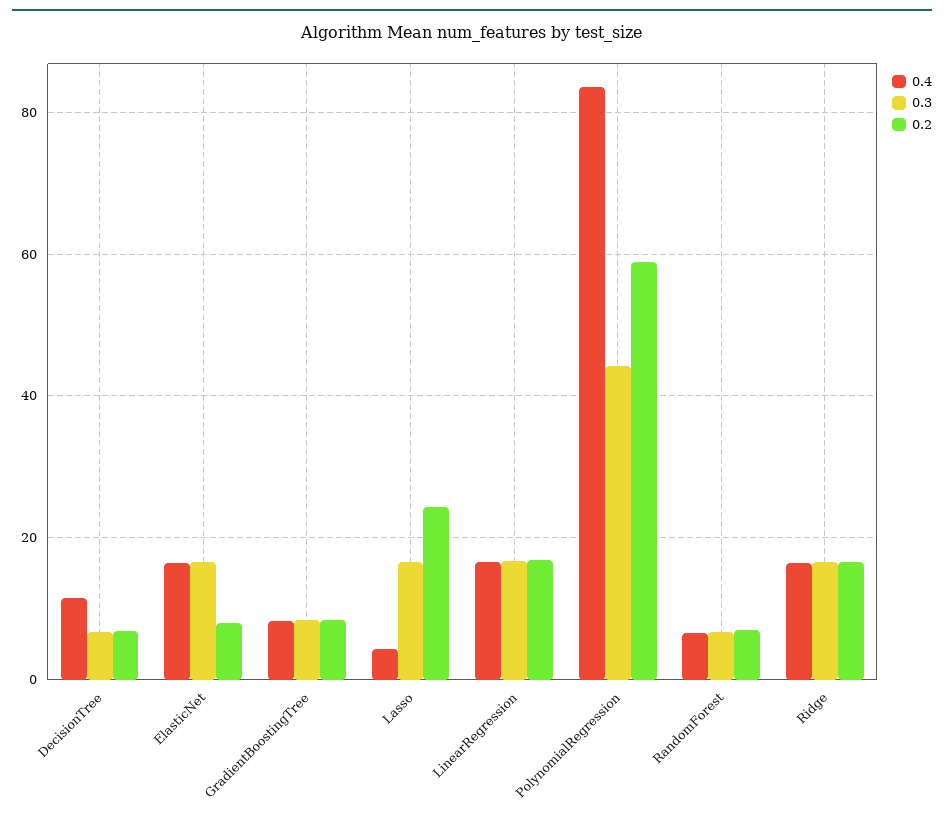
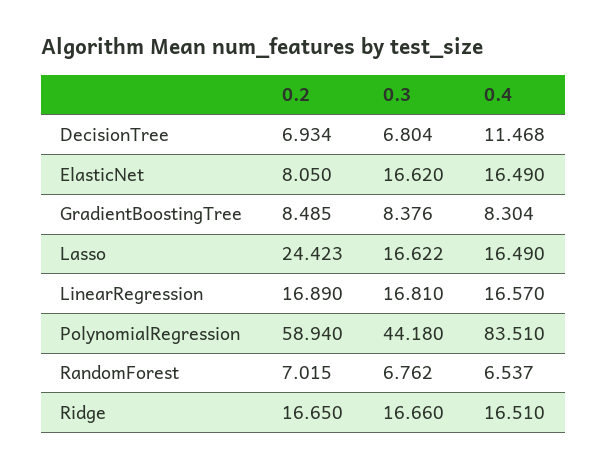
0.4, Lasso: 4 -> 16.49

